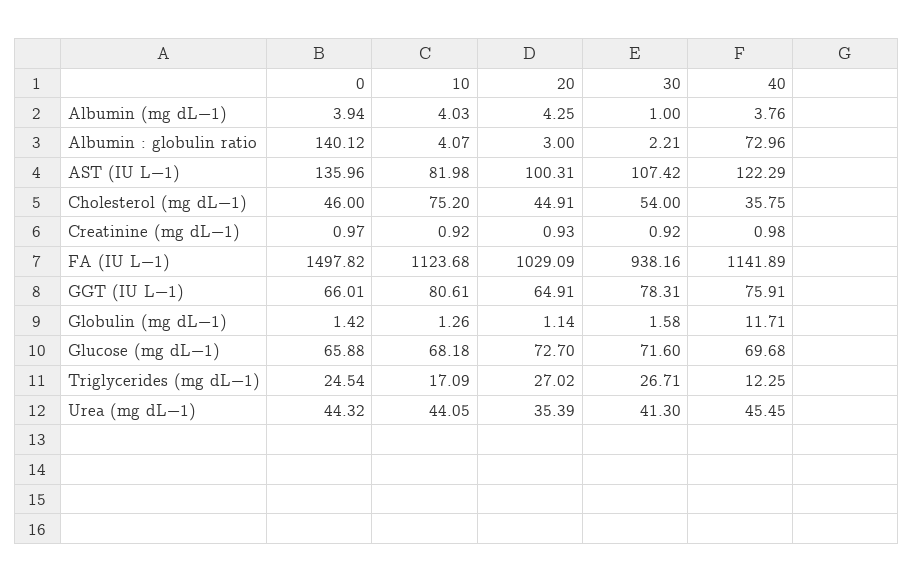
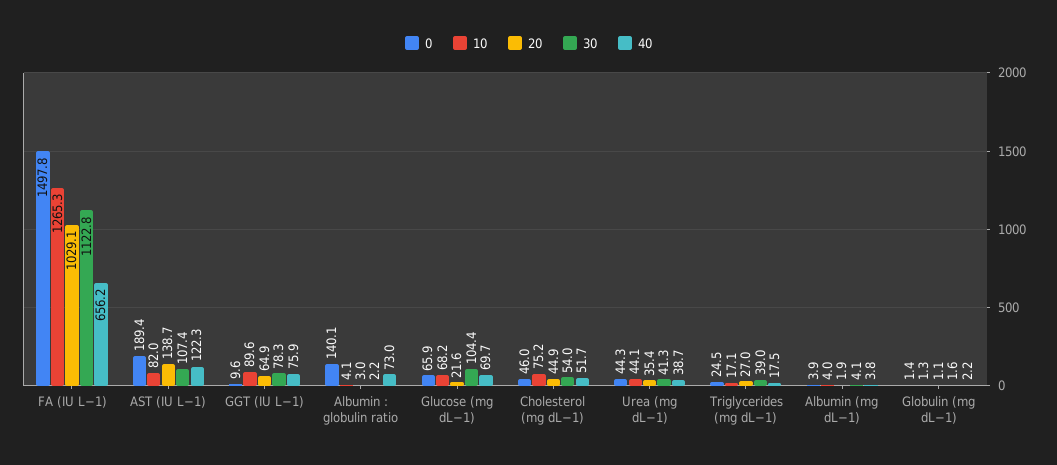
20, Albumin (mg dL−1): 4.25 -> 1.9
30, Albumin (mg dL−1): 1 -> 4.1
0, AST (IU L−1): 135.96 -> 189.4
20, AST (IU L−1): 100.31 -> 138.7
40, Cholesterol (mg dL−1): 35.75 -> 51.7
0, Creatinine (mg dL−1): 0.97 -> none
10, Creatinine (mg dL−1): 0.92 -> none
20, Creatinine (mg dL−1): 0.93 -> none
30, Creatinine (mg dL−1): 0.92 -> none
40, Creatinine (mg dL−1): 0.98 -> none
10, FA (IU L−1): 1123.68 -> 1265.3
30, FA (IU L−1): 938.16 -> 1122.8
40, FA (IU L−1): 1141.89 -> 656.2
0, GGT (IU L−1): 66.01 -> 9.6
10, GGT (IU L−1): 80.61 -> 89.6
40, Globulin (mg dL−1): 11.71 -> 2.2
20, Glucose (mg dL−1): 72.7 -> 21.6
30, Glucose (mg dL−1): 71.6 -> 104.4
30, Triglycerides (mg dL−1): 26.71 -> 39
40, Triglycerides (mg dL−1): 12.25 -> 17.5
40, Urea (mg dL−1): 45.45 -> 38.7

